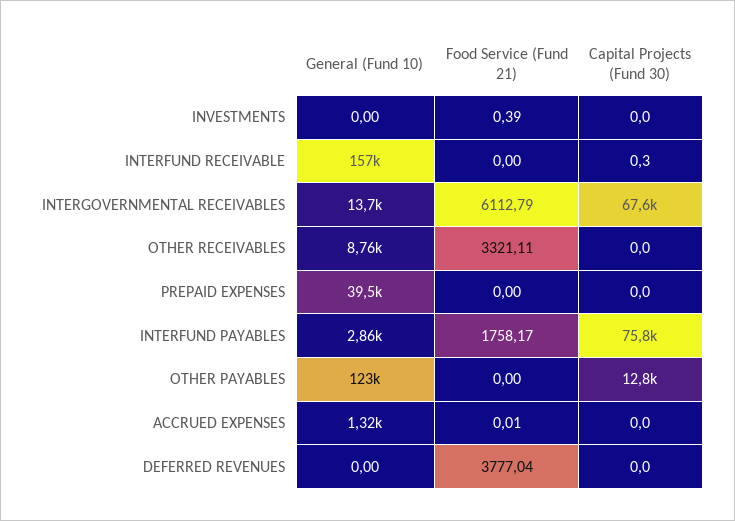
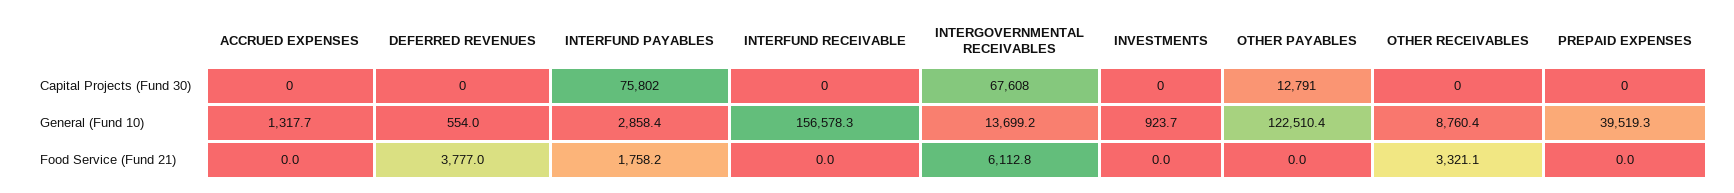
General (Fund 10), INVESTMENTS: 0 -> 923.7
Food Service (Fund 21), INVESTMENTS: 0.39 -> 0
General (Fund 10), DEFERRED REVENUES: 0 -> 554

